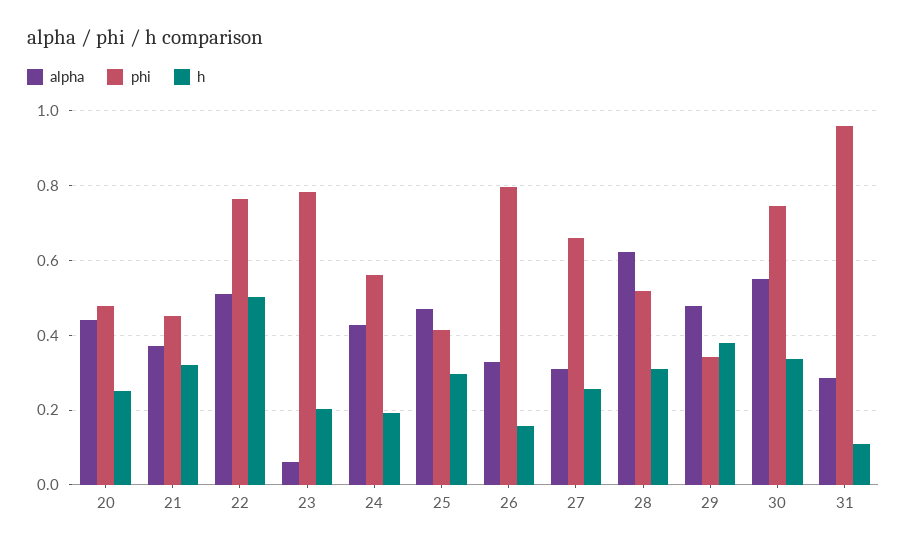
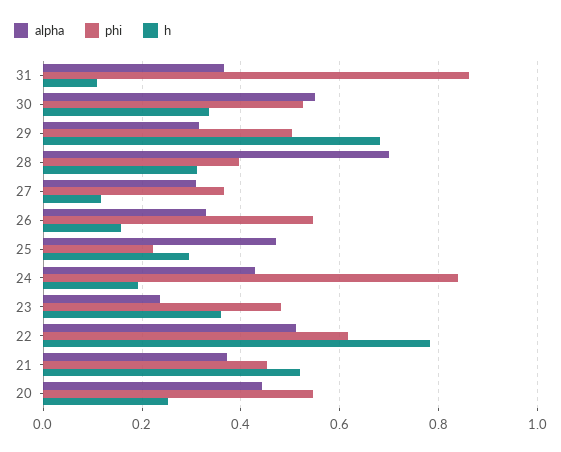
phi, 20: 0.48 -> 0.54
h, 21: 0.32 -> 0.52
phi, 22: 0.76 -> 0.62
h, 22: 0.5 -> 0.78
alpha, 23: 0.06 -> 0.24
phi, 23: 0.78 -> 0.48
h, 23: 0.2 -> 0.36
phi, 24: 0.56 -> 0.84
phi, 25: 0.42 -> 0.22
phi, 26: 0.8 -> 0.54
phi, 27: 0.66 -> 0.36
h, 27: 0.26 -> 0.12
alpha, 28: 0.62 -> 0.7
phi, 28: 0.52 -> 0.4
alpha, 29: 0.48 -> 0.32
phi, 29: 0.34 -> 0.5
h, 29: 0.38 -> 0.68
phi, 30: 0.74 -> 0.52
alpha, 31: 0.28 -> 0.36
phi, 31: 0.96 -> 0.86

